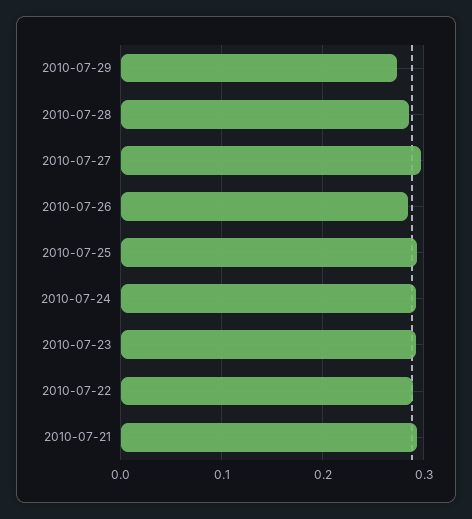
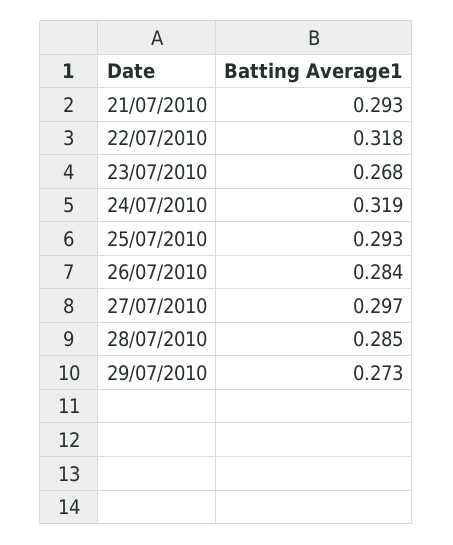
2010-07-24: 0.29 -> 0.319
2010-07-23: 0.29 -> 0.268
2010-07-22: 0.29 -> 0.318

